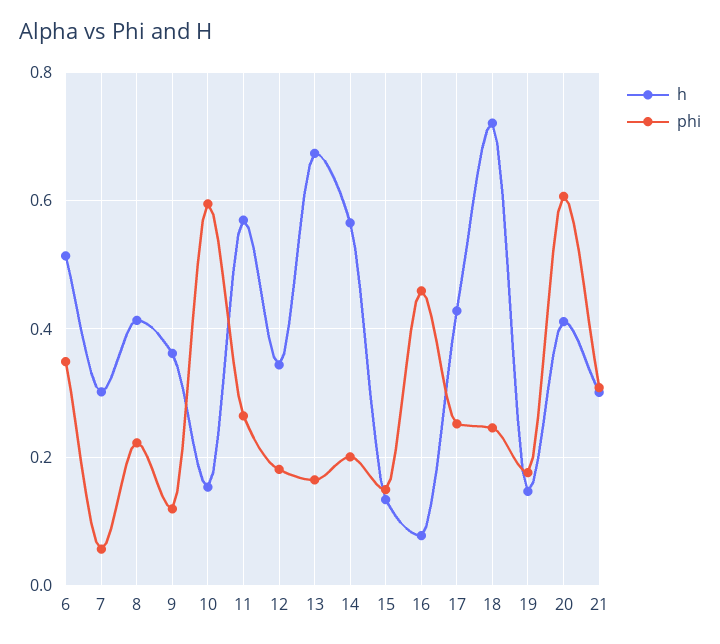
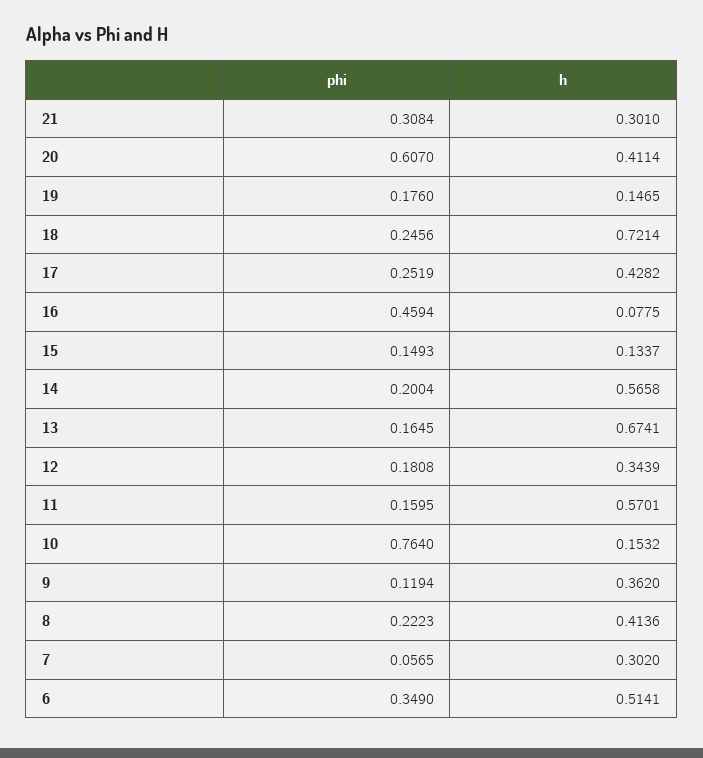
phi, 10: 0.6 -> 0.764
phi, 11: 0.26 -> 0.1595

